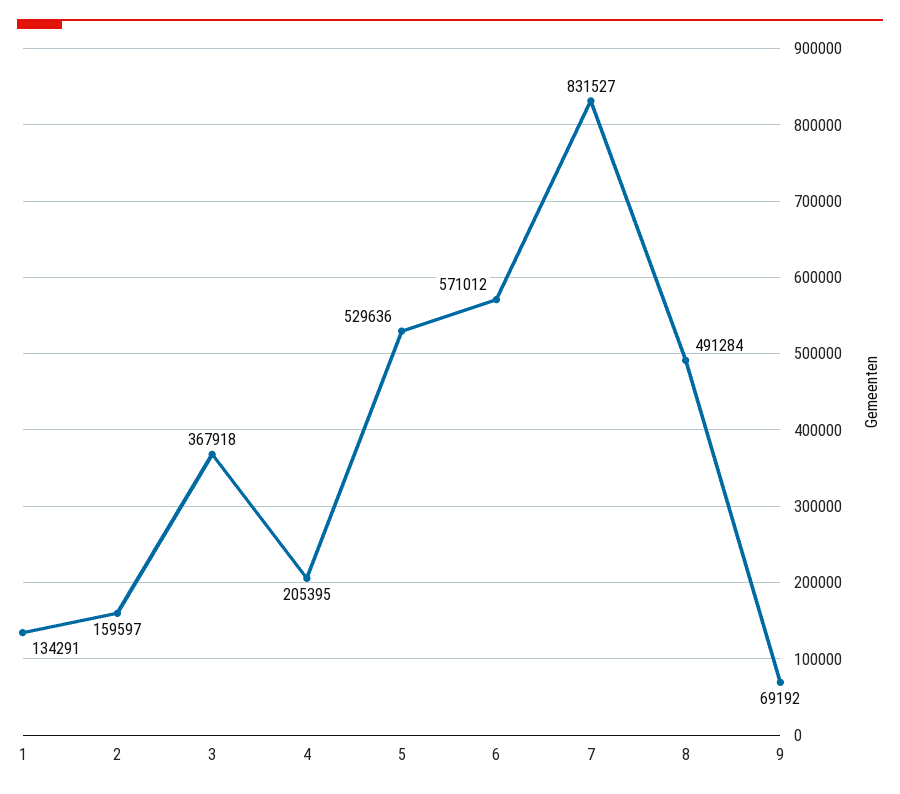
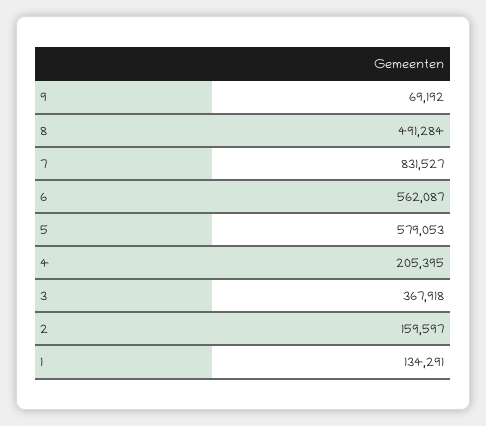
5: 529636 -> 579053
6: 571012 -> 562087

